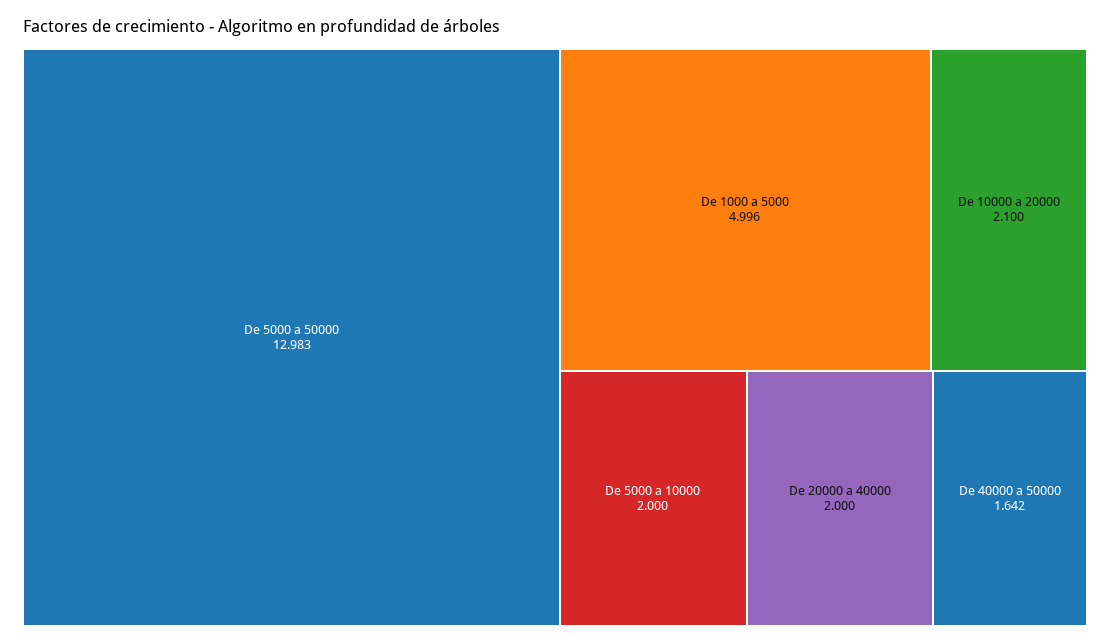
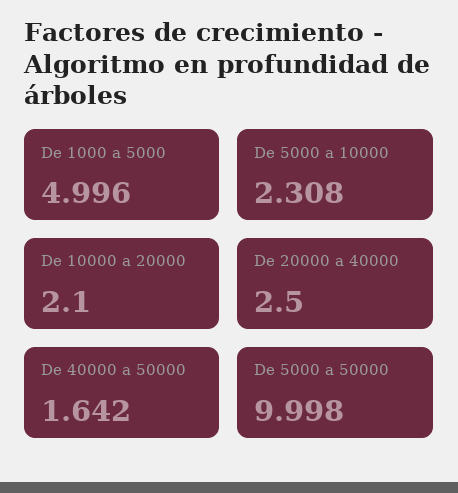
De 5000 a 50000: 12.983 -> 9.998
De 5000 a 10000: 2 -> 2.308
De 20000 a 40000: 2 -> 2.5

